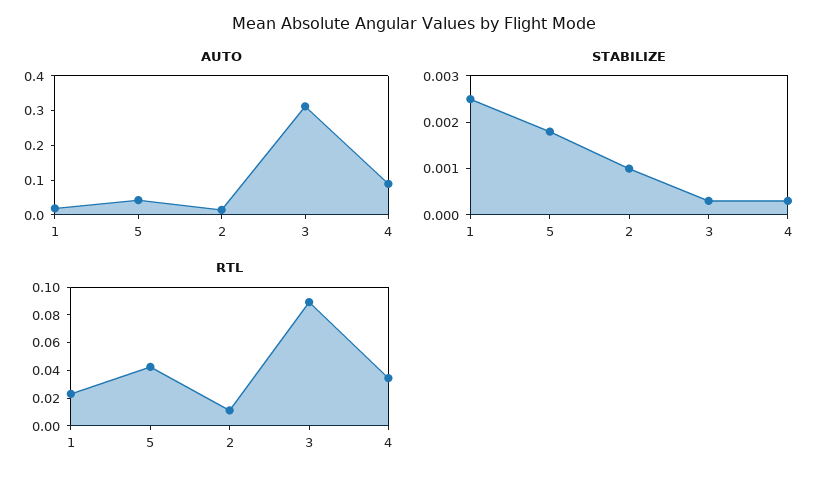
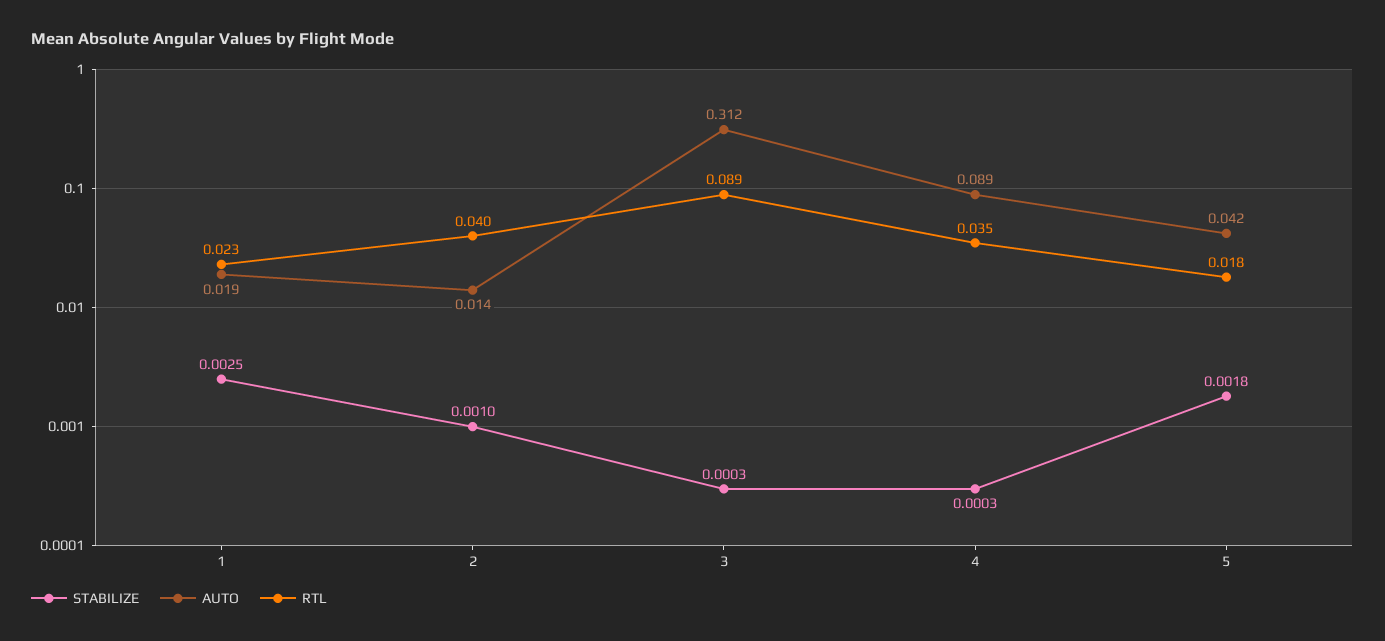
RTL, 5: 0.04 -> 0.018
RTL, 2: 0.01 -> 0.04

